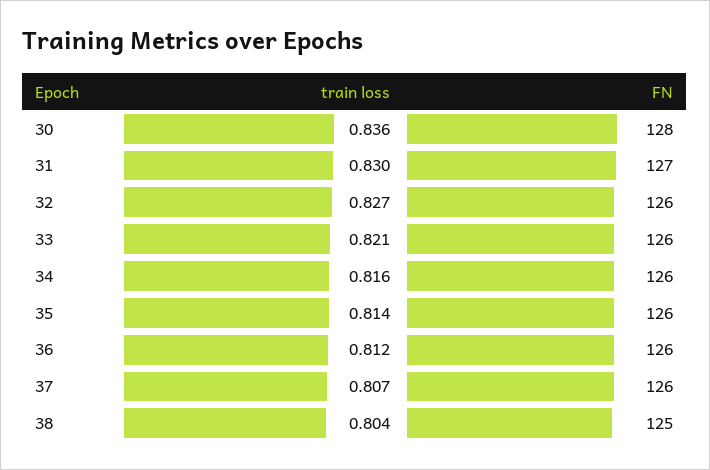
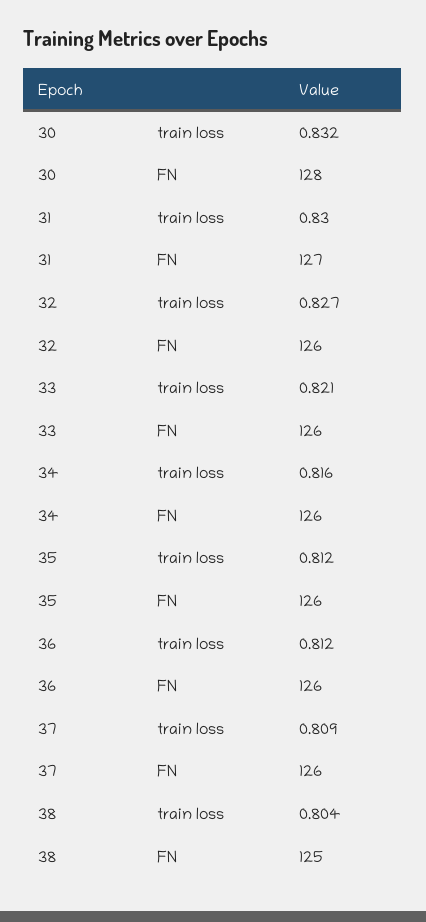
train loss, 30: 0.836 -> 0.832
train loss, 35: 0.814 -> 0.812
train loss, 37: 0.807 -> 0.809

